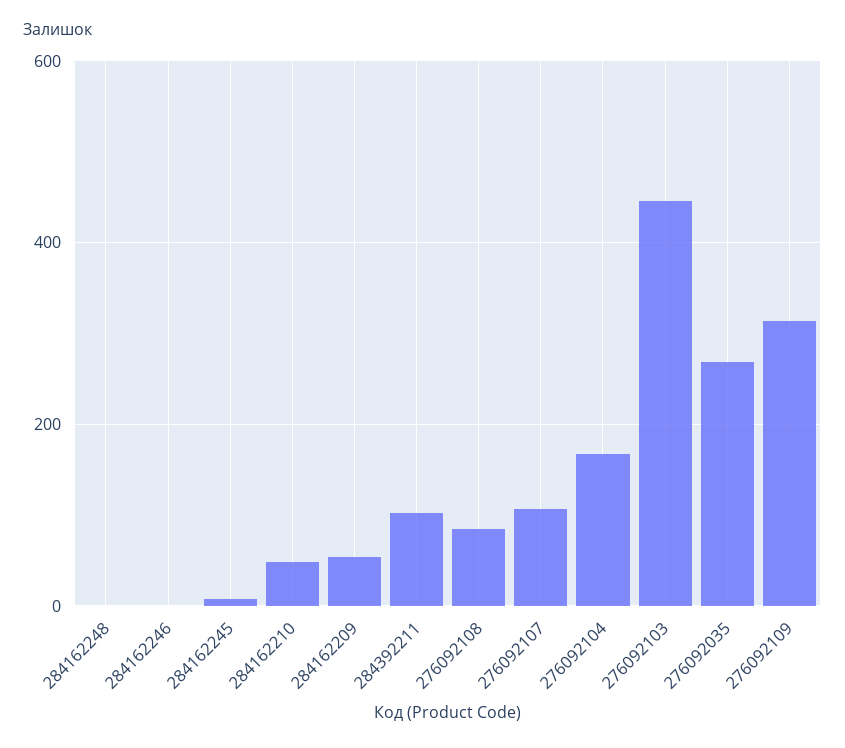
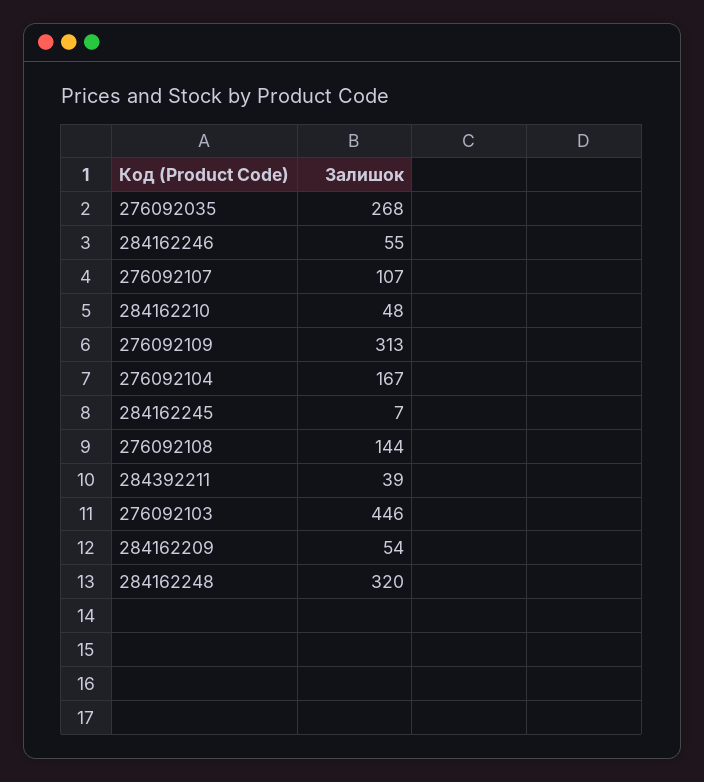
284162248: 0 -> 320
284162246: 0 -> 55
284392211: 100 -> 39
276092108: 80 -> 144

